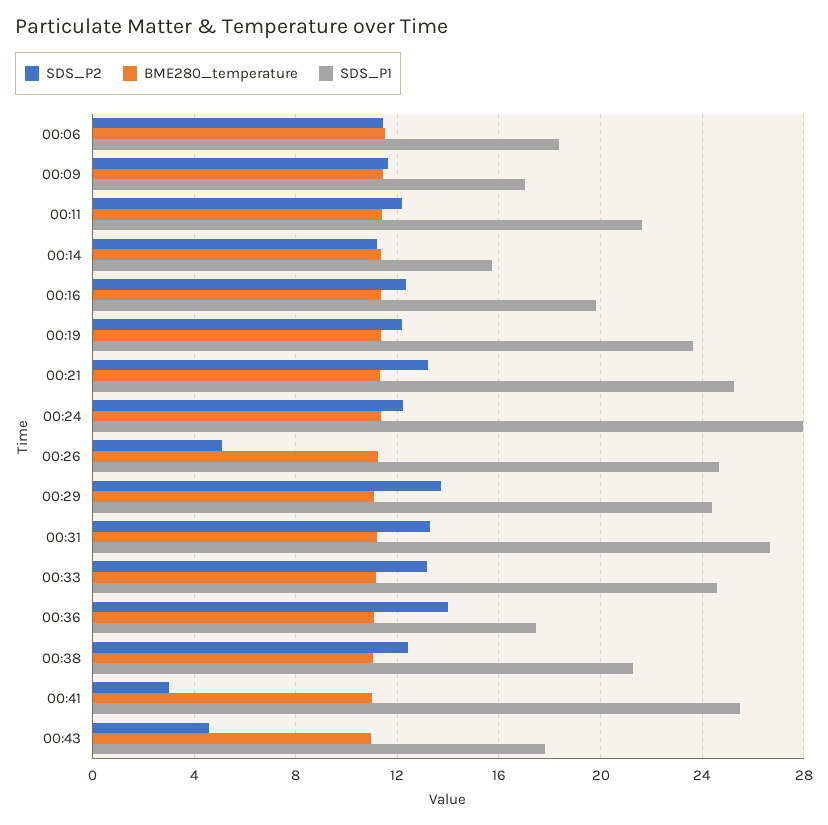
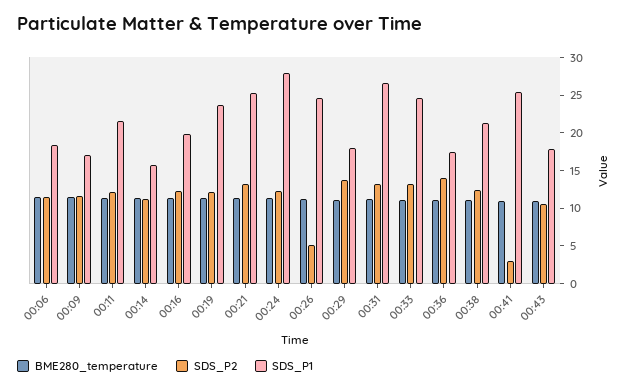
SDS_P1, 00:29: 24.5 -> 17.5
SDS_P2, 00:43: 4.5 -> 10

